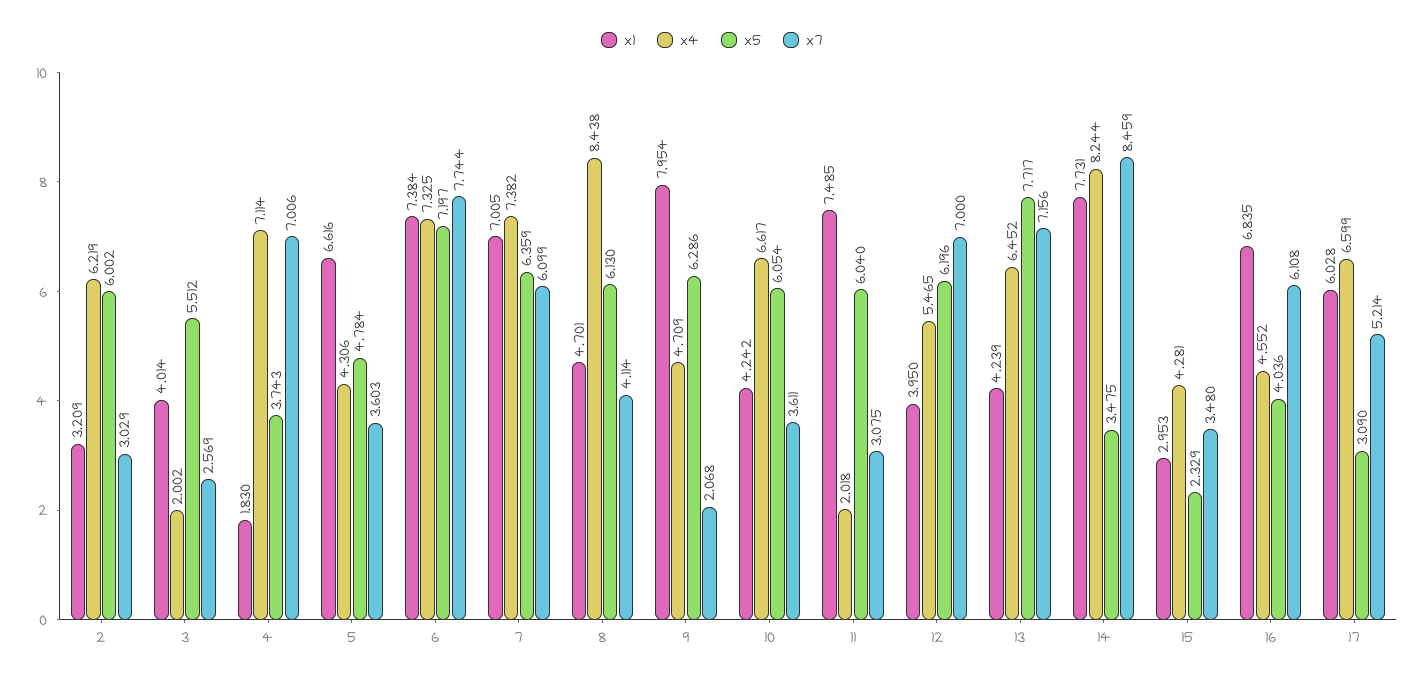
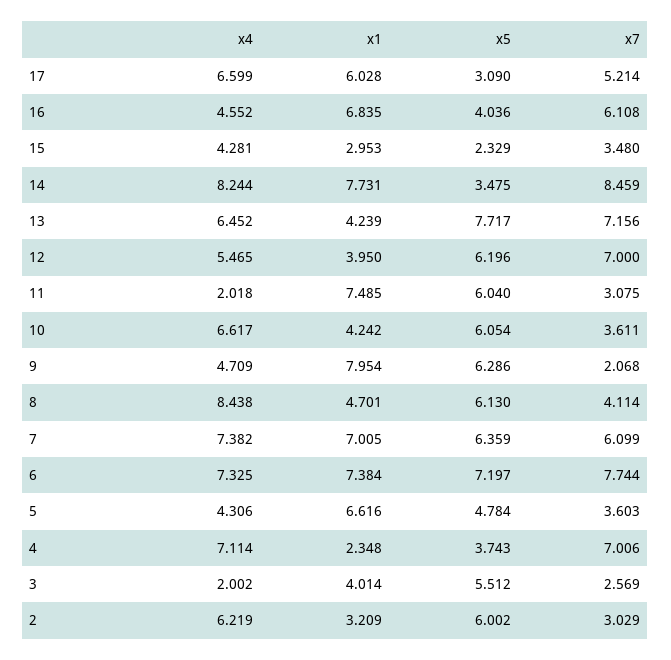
x1, 4: 1.83 -> 2.348

